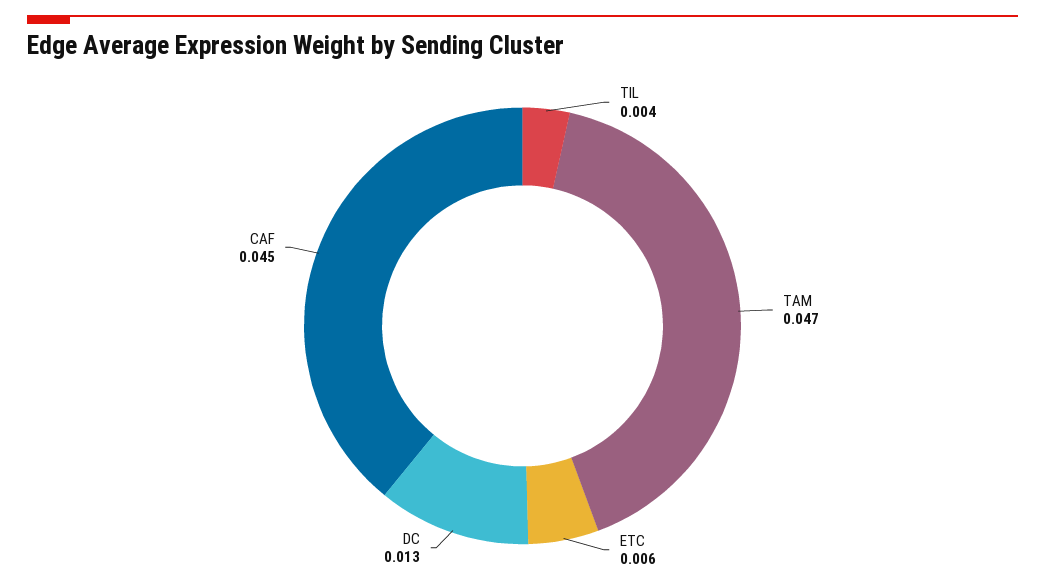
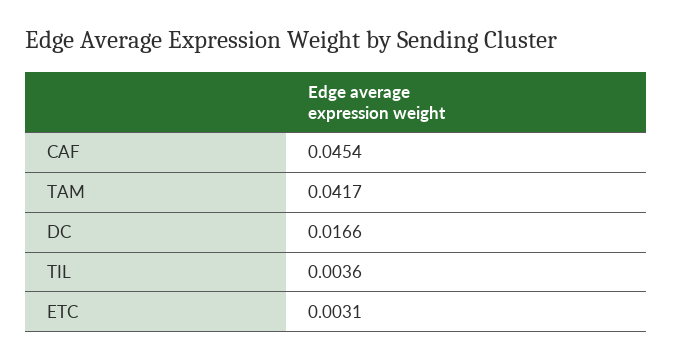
TAM: 0.047 -> 0.0417
ETC: 0.006 -> 0.0031
DC: 0.013 -> 0.0166

